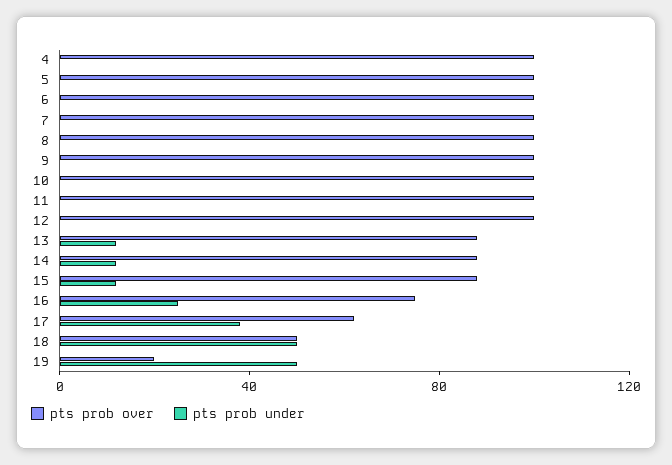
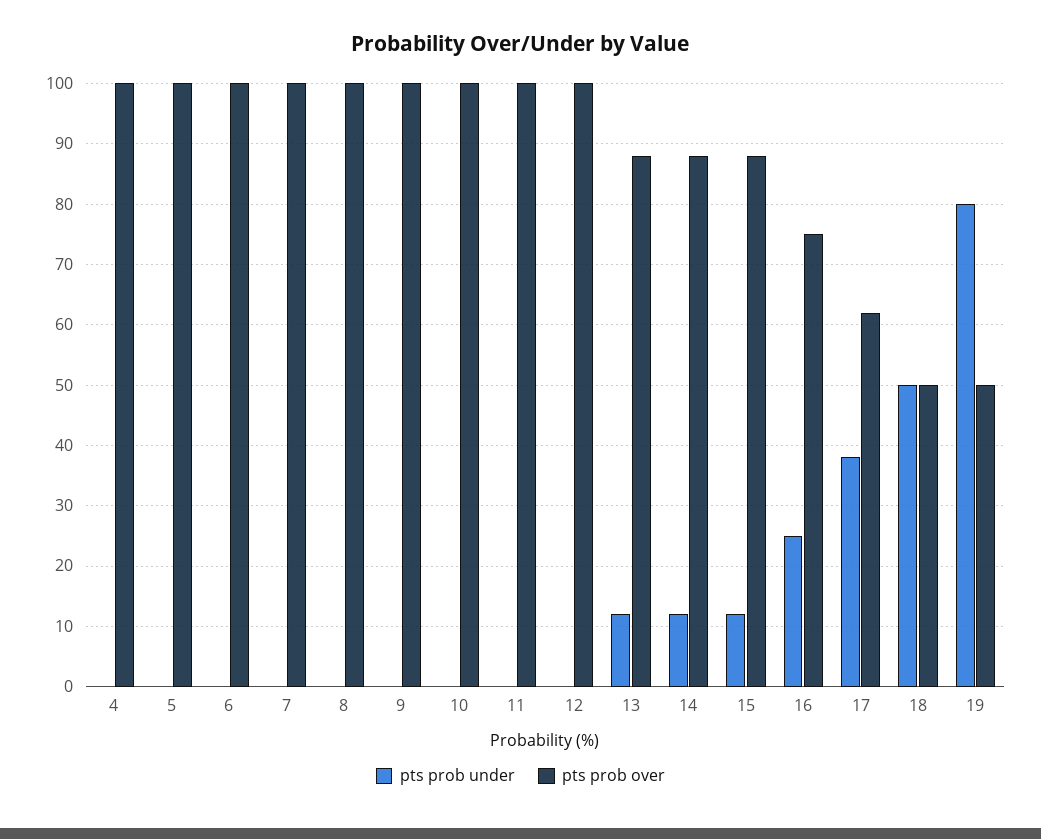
pts prob over, 19: 20 -> 50
pts prob under, 19: 50 -> 80

